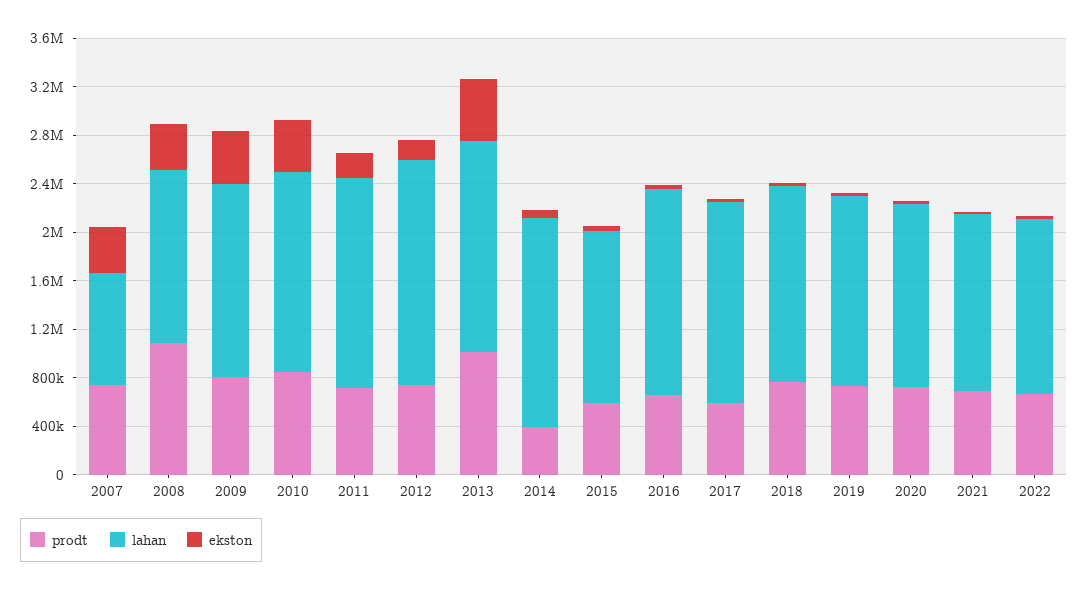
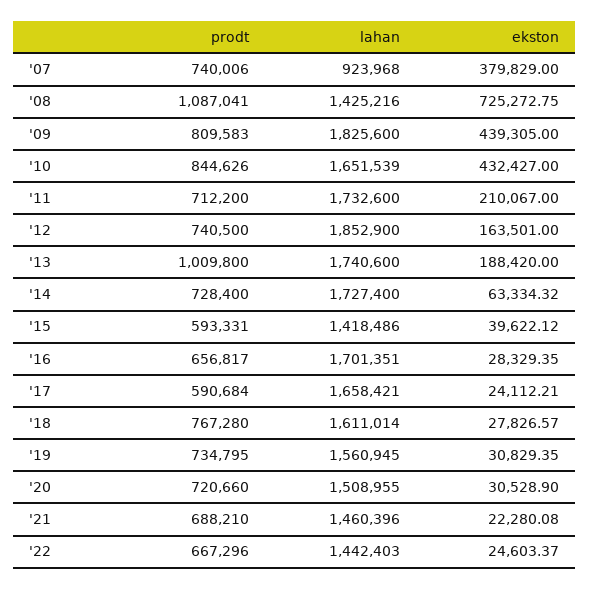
ekston, 2008: 400000 -> 725272.75
lahan, 2009: 1600000 -> 1825600
ekston, 2013: 500000 -> 188420
prodt, 2014: 400000 -> 728400

